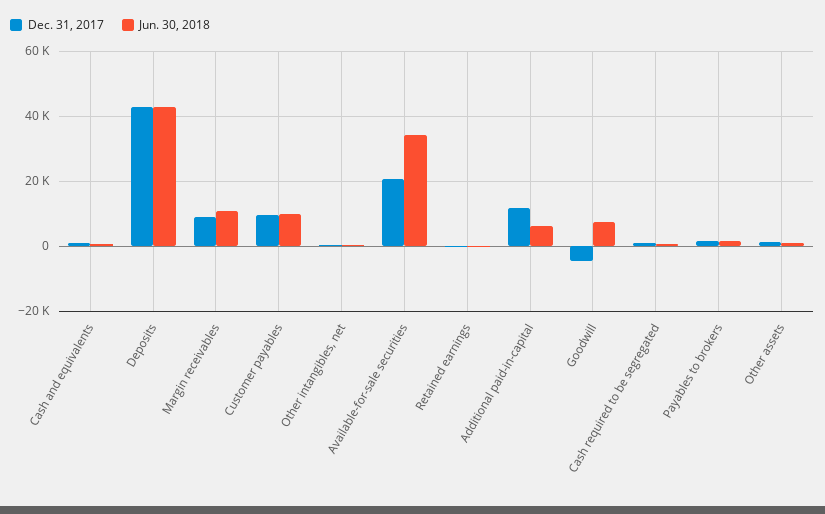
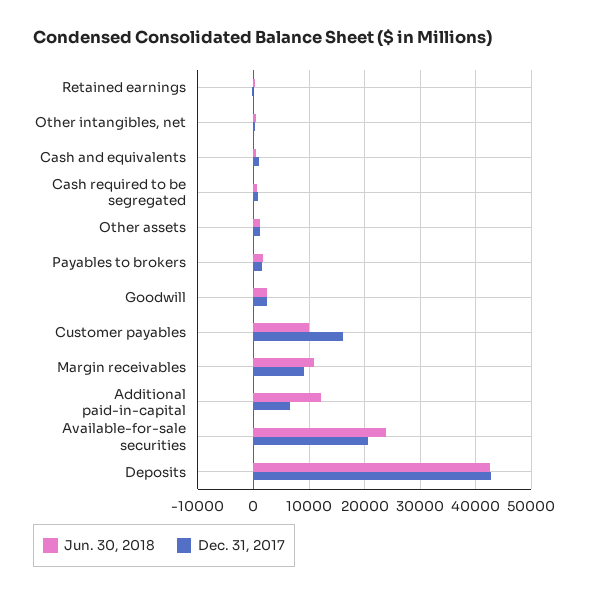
Dec. 31, 2017, Customer payables: 10000 -> 16000
Jun. 30, 2018, Available-for-sale securities: 34000 -> 24000
Dec. 31, 2017, Additional paid-in-capital: 12000 -> 6000
Jun. 30, 2018, Additional paid-in-capital: 6000 -> 12000
Dec. 31, 2017, Goodwill: -4000 -> 2000
Jun. 30, 2018, Goodwill: 8000 -> 2000

